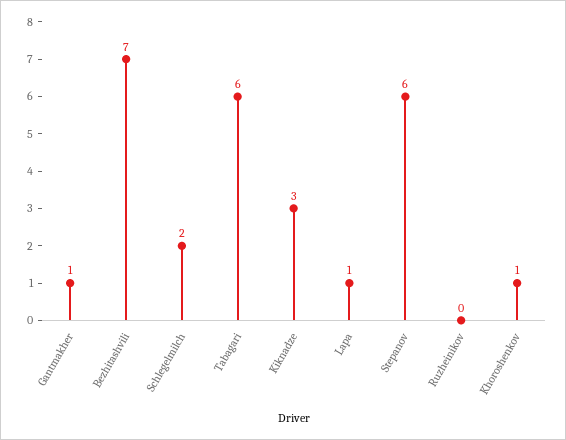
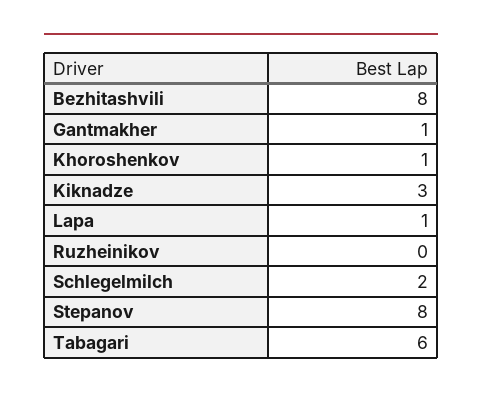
Bezhitashvili: 7 -> 8
Stepanov: 6 -> 8

